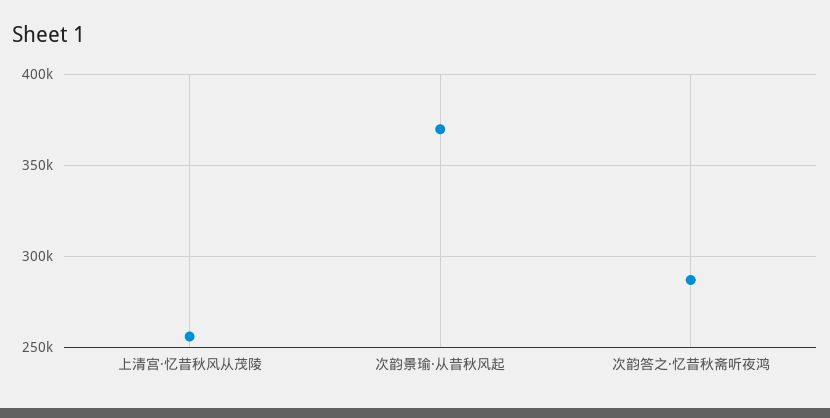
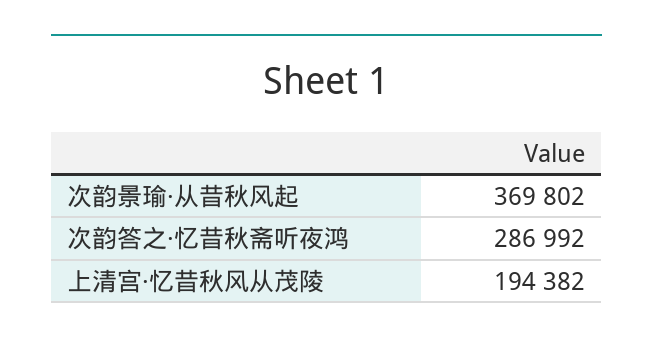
上清宫·忆昔秋风从茂陵: 255000 -> 194382

